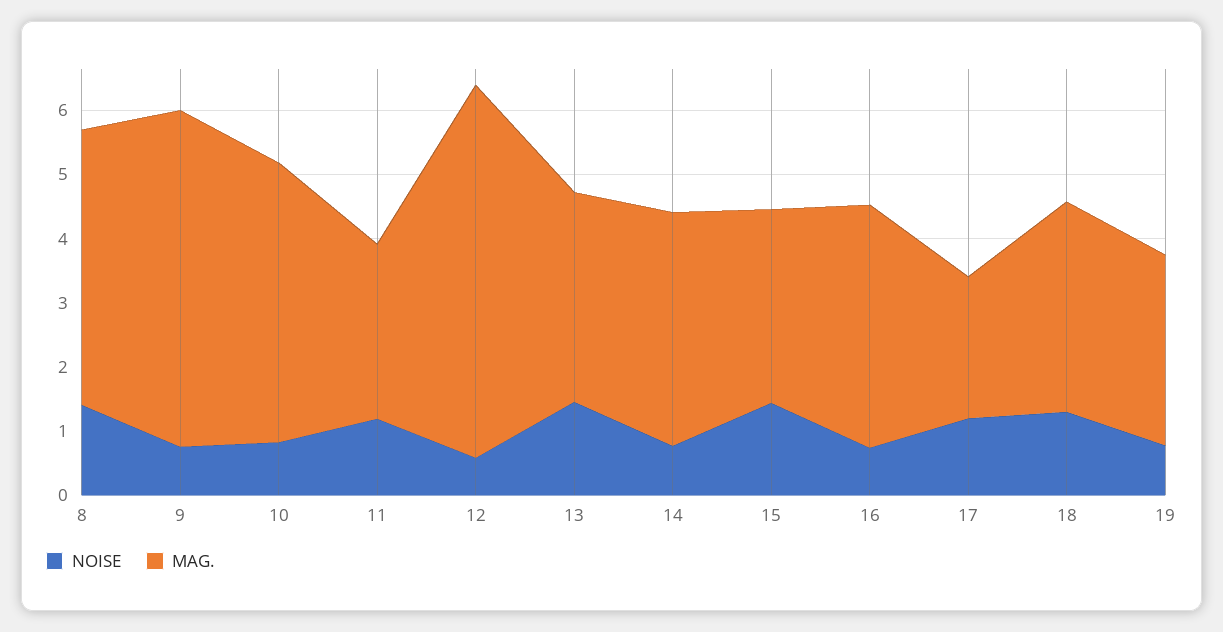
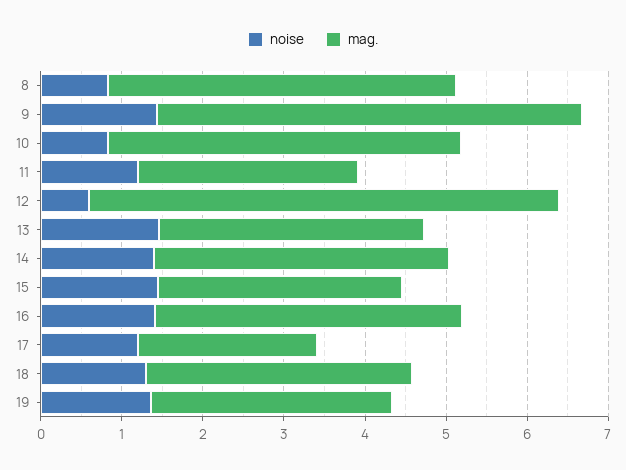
NOISE, 8: 1.4 -> 0.8
NOISE, 9: 0.8 -> 1.4
NOISE, 14: 0.8 -> 1.4
NOISE, 16: 0.8 -> 1.4
NOISE, 19: 0.8 -> 1.4

